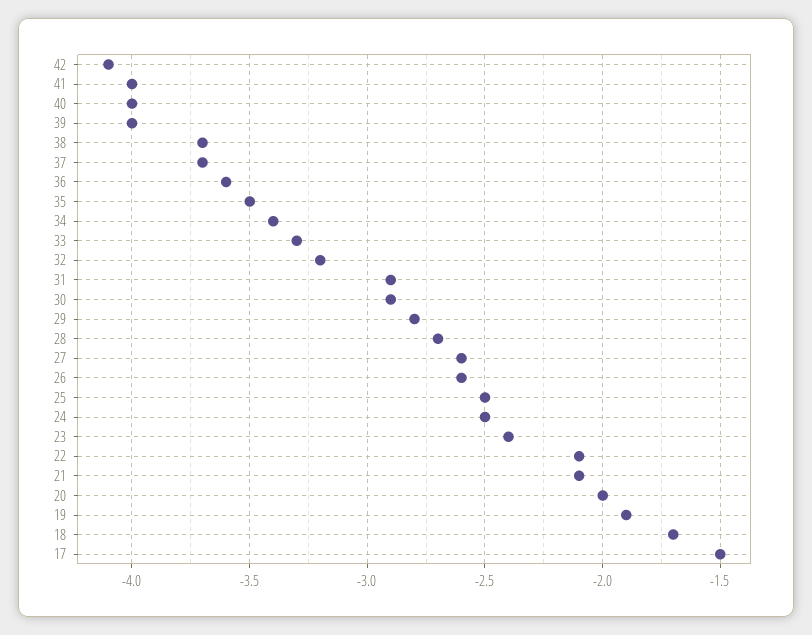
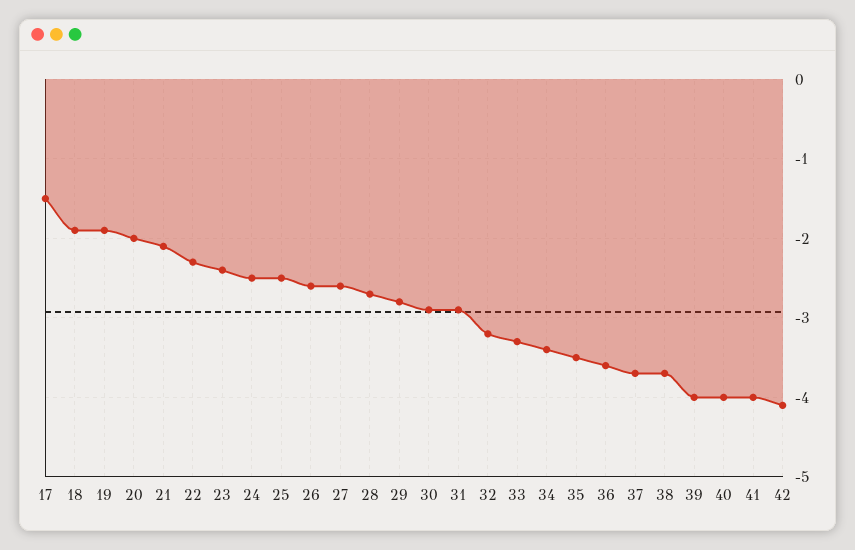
22: -2.1 -> -2.3
18: -1.7 -> -1.9

